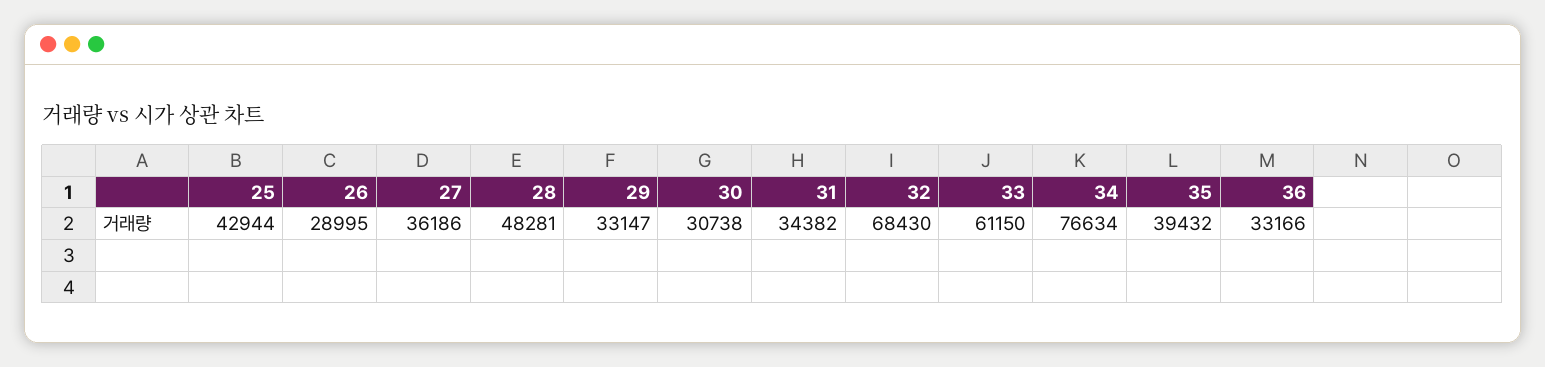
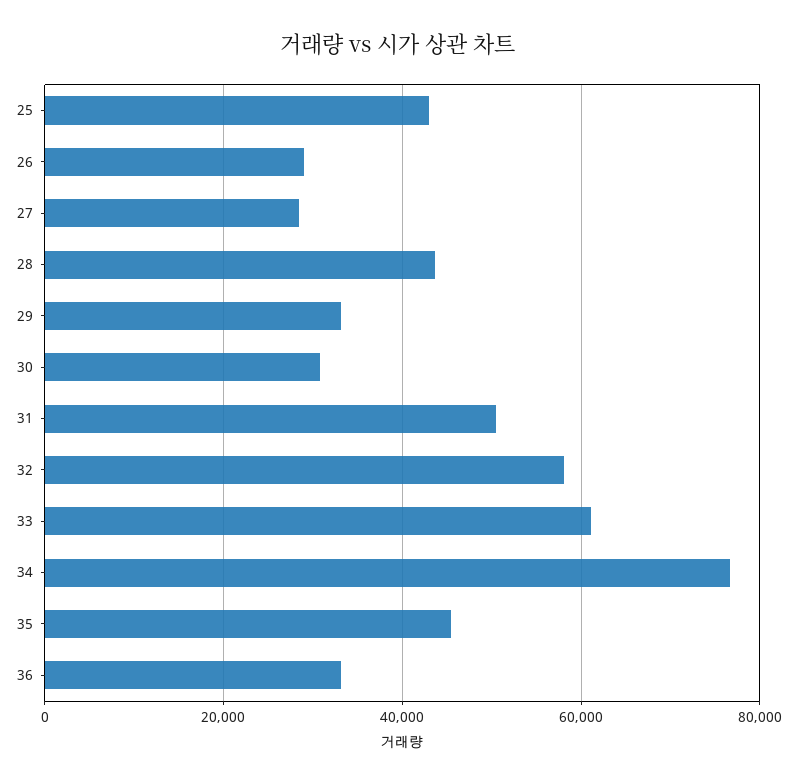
27: 36186 -> 28000
28: 48281 -> 44000
31: 34382 -> 50000
32: 68430 -> 58000
35: 39432 -> 46000

